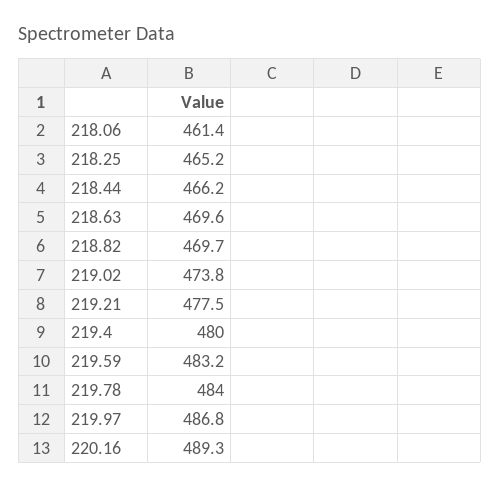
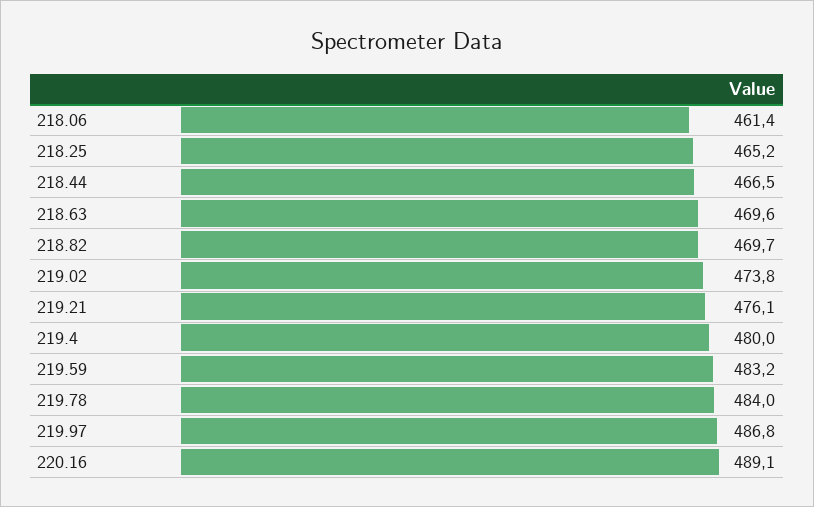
218.44: 466.2 -> 466.5
219.21: 477.5 -> 476.1
220.16: 489.3 -> 489.1

